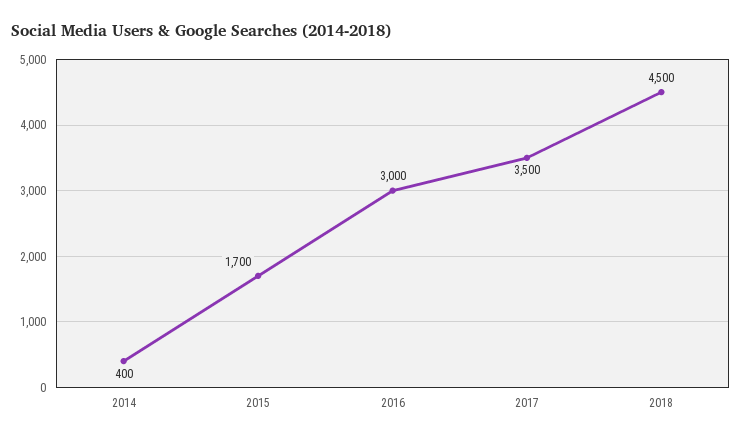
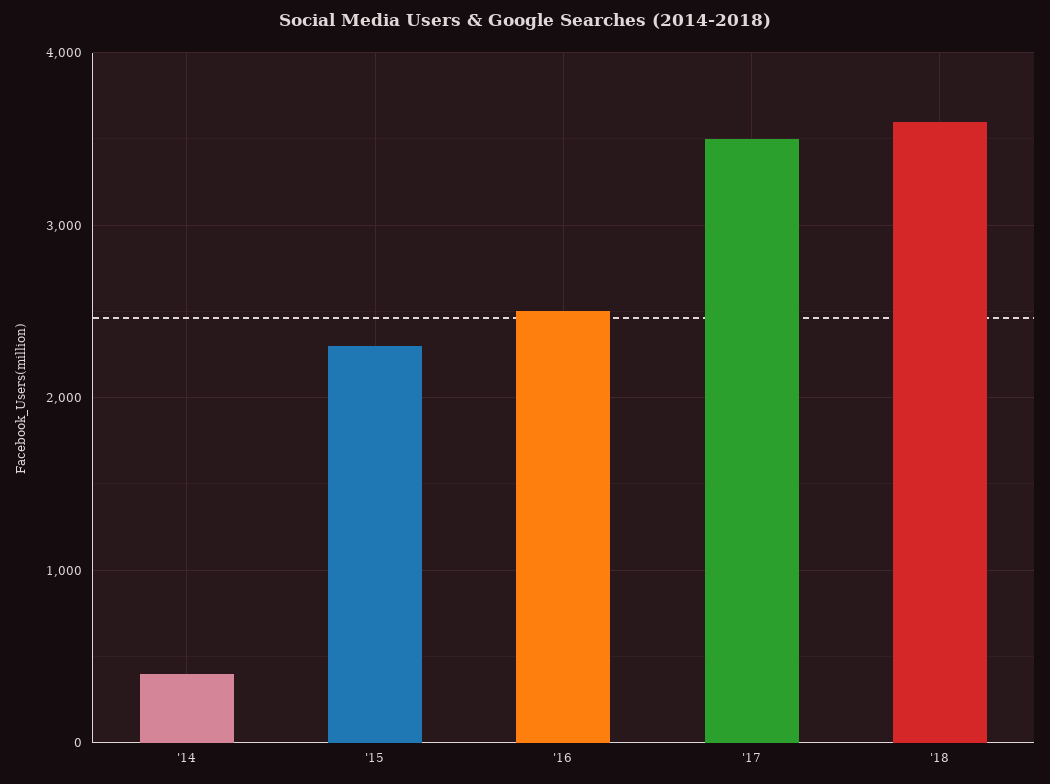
2015: 1700 -> 2300
2016: 3000 -> 2500
2018: 4500 -> 3600

